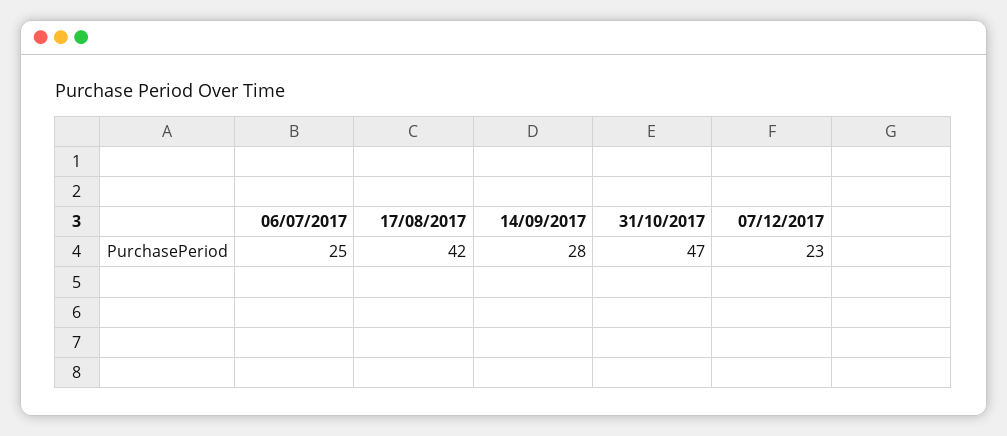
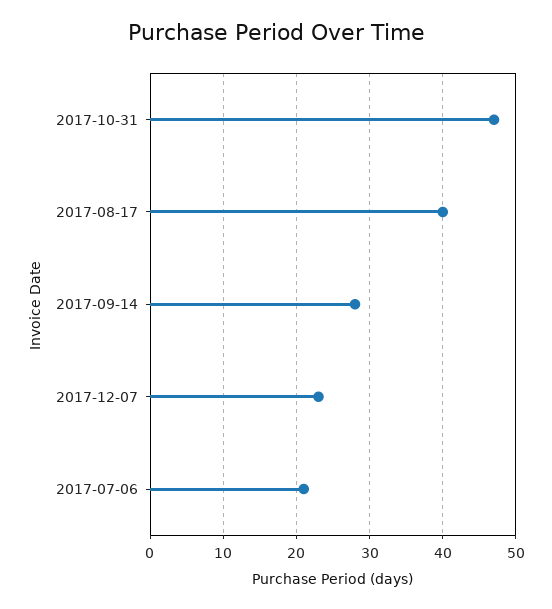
06/07/2017: 25 -> 21
17/08/2017: 42 -> 40

